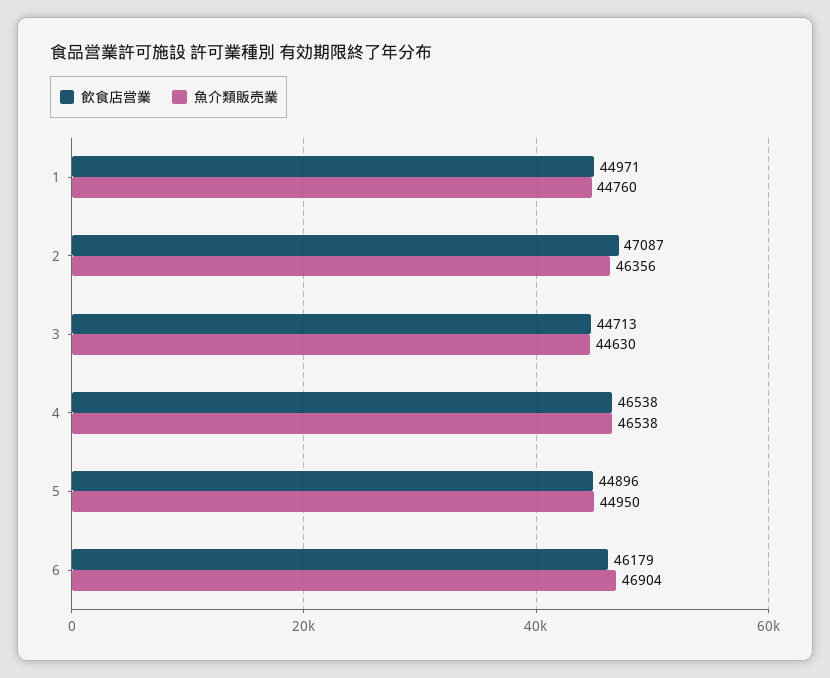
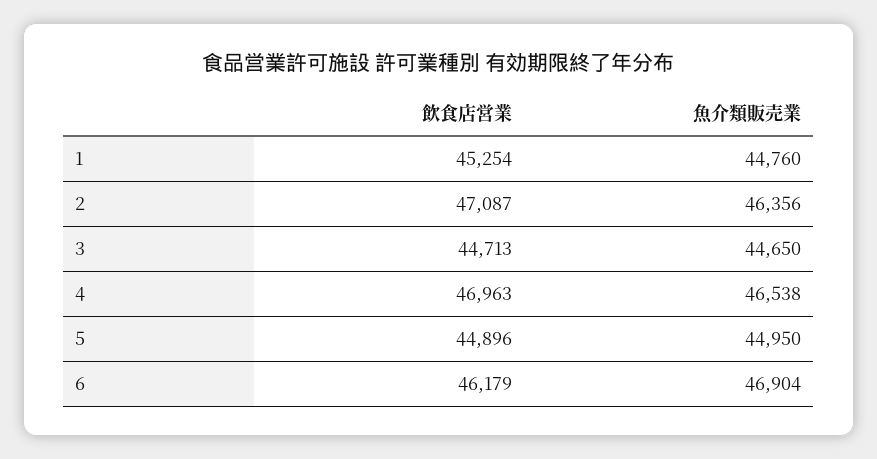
飲食店営業, 1: 44971 -> 45254
魚介類販売業, 3: 44630 -> 44650
飲食店営業, 4: 46538 -> 46963

